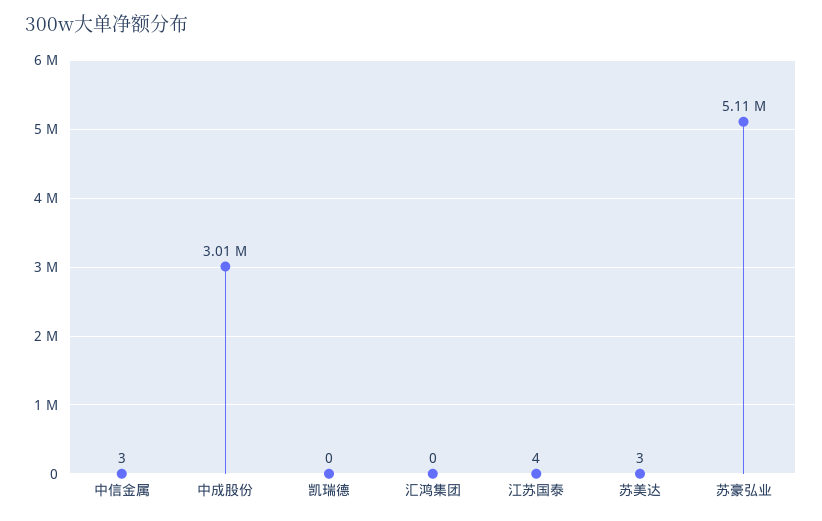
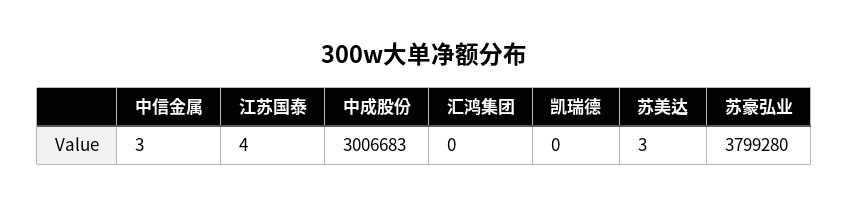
苏豪弘业: 5110000 -> 3799280

